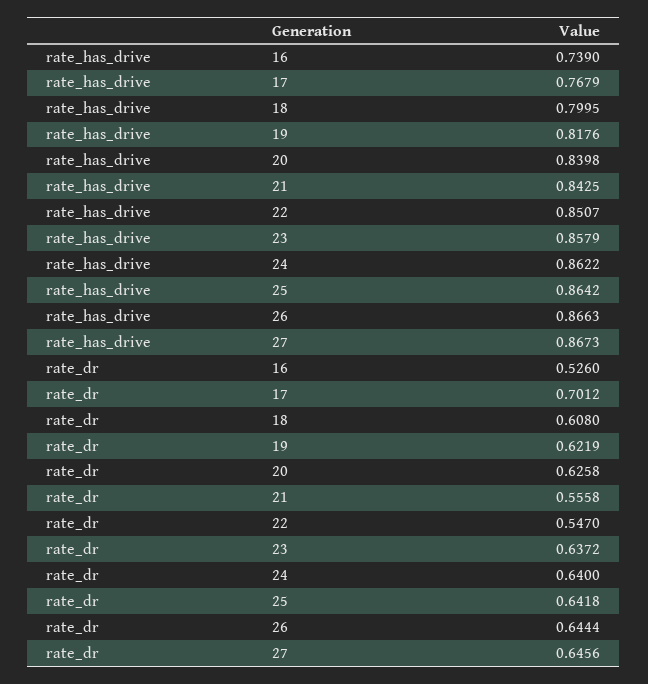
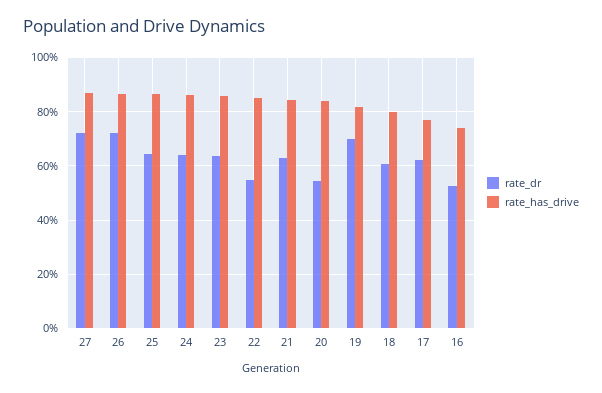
rate_dr, 17: 0.7012 -> 0.625
rate_dr, 19: 0.6219 -> 0.7
rate_dr, 20: 0.6258 -> 0.55
rate_dr, 21: 0.5558 -> 0.625
rate_dr, 26: 0.6444 -> 0.725
rate_dr, 27: 0.6456 -> 0.725

